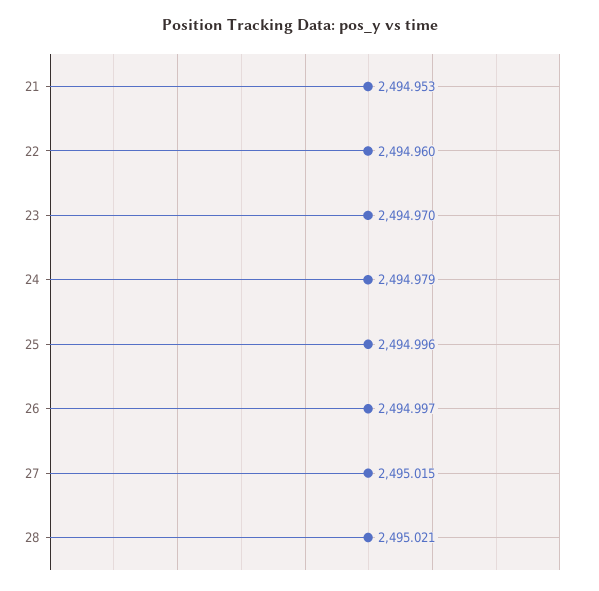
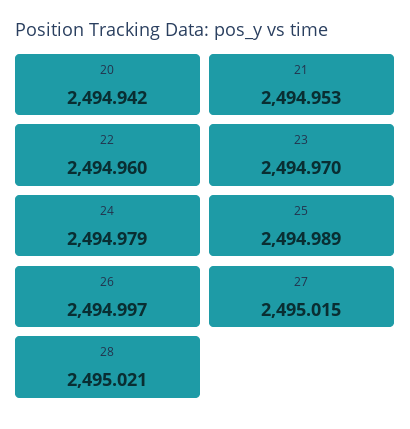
25: 2494.996 -> 2494.989
20: none -> 2494.942

